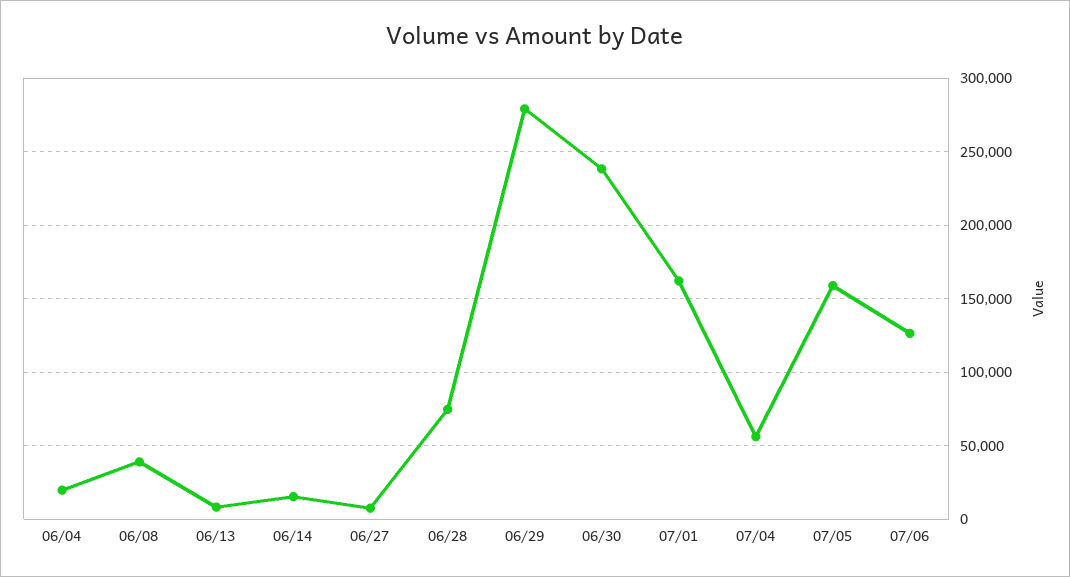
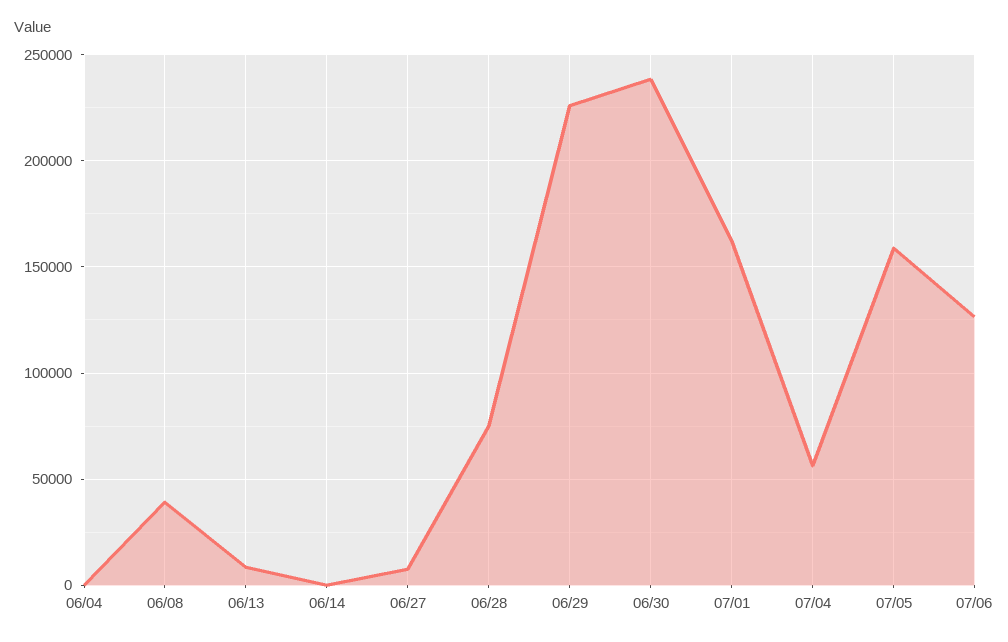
06/04: 20000 -> 0
06/14: 15000 -> 0
06/29: 280000 -> 225000

